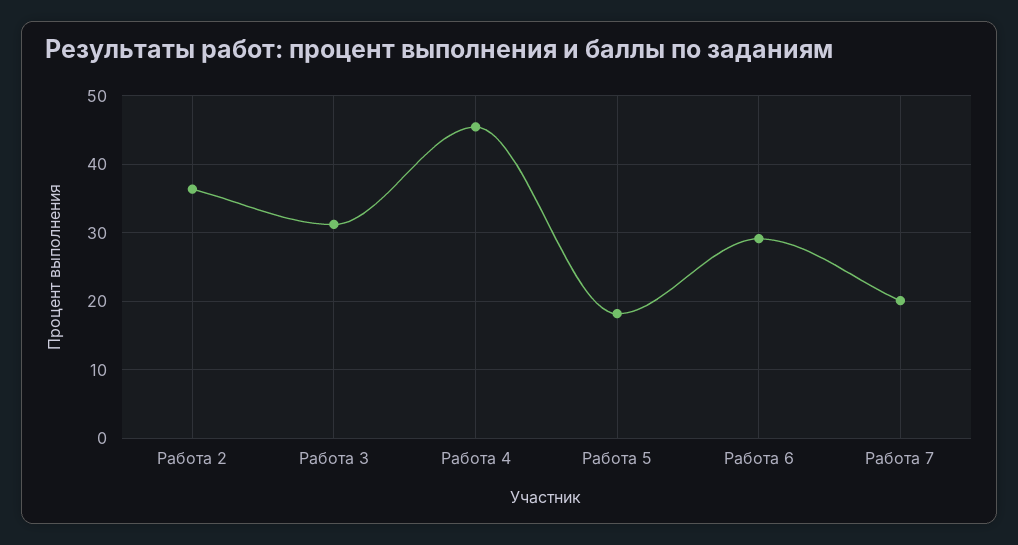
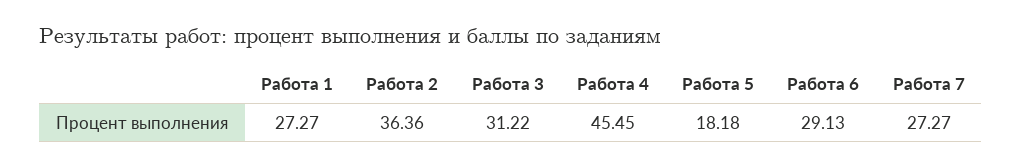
Работа 7: 20 -> 27.27
Работа 1: none -> 27.27

